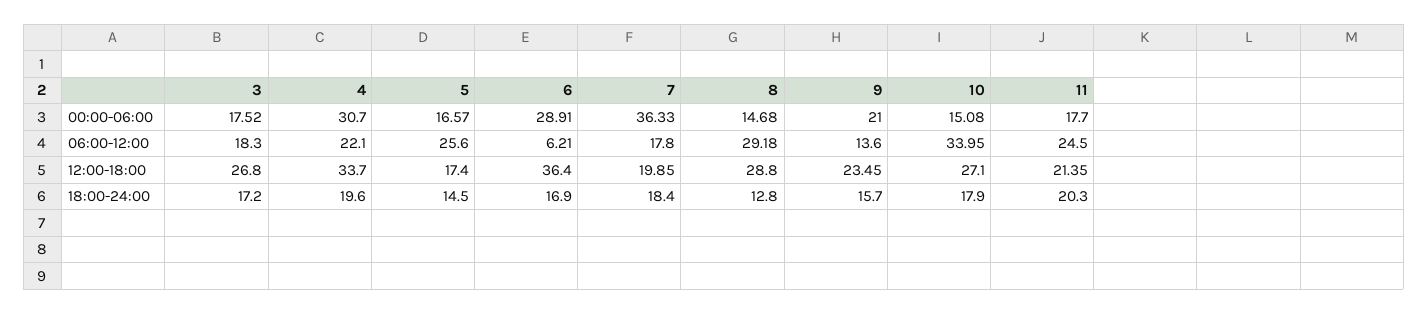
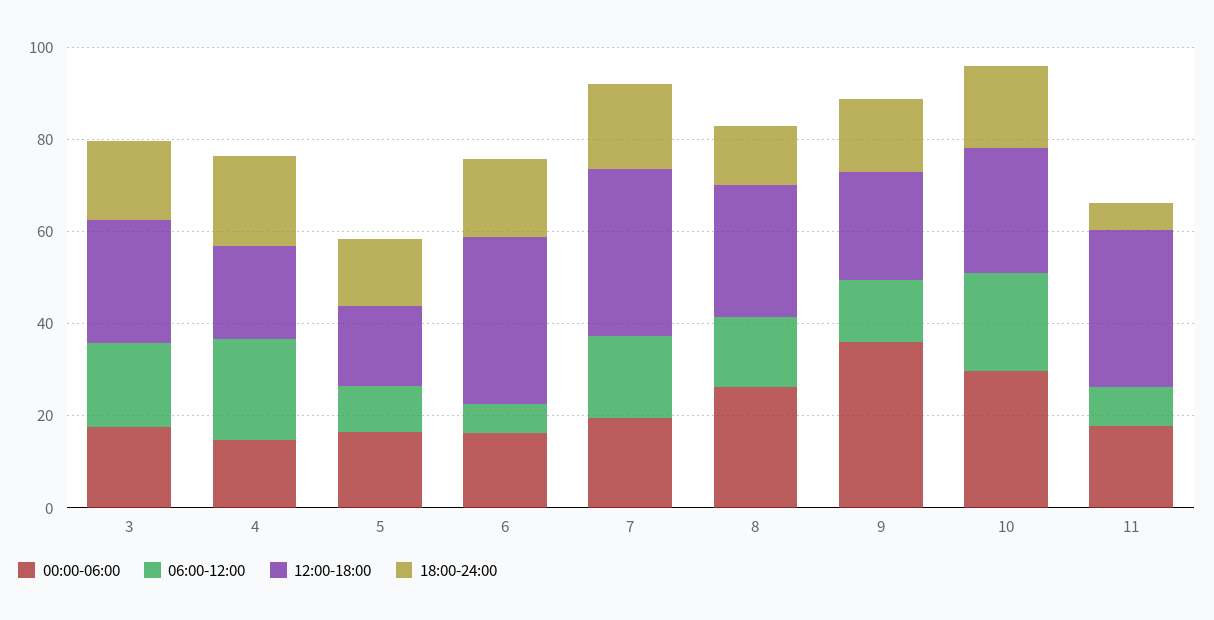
00:00-06:00, 4: 30.7 -> 15
00:00-06:00, 6: 28.91 -> 15
00:00-06:00, 7: 36.33 -> 20
00:00-06:00, 8: 14.68 -> 25
00:00-06:00, 9: 21 -> 35
00:00-06:00, 10: 15.08 -> 30
06:00-12:00, 5: 25.6 -> 10
06:00-12:00, 8: 29.18 -> 15
06:00-12:00, 10: 33.95 -> 20
06:00-12:00, 11: 24.5 -> 10
12:00-18:00, 4: 33.7 -> 20
12:00-18:00, 7: 19.85 -> 35
12:00-18:00, 11: 21.35 -> 35
18:00-24:00, 11: 20.3 -> 5

